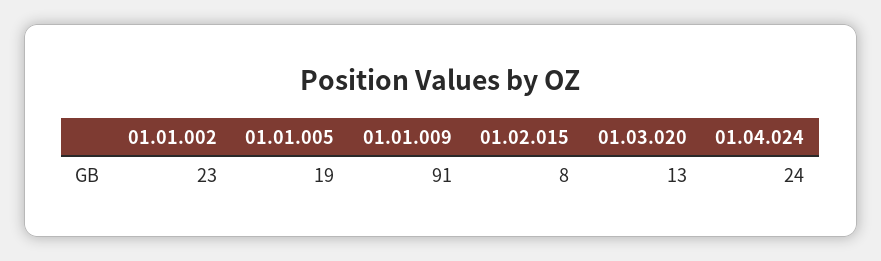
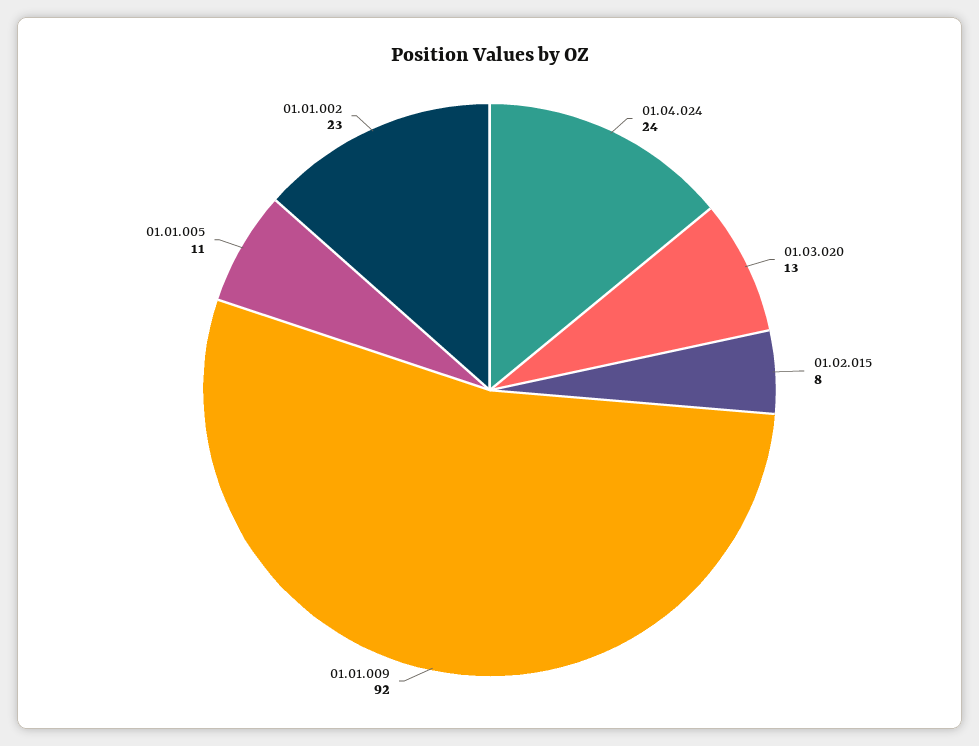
01.01.005: 19 -> 11
01.01.009: 91 -> 92

